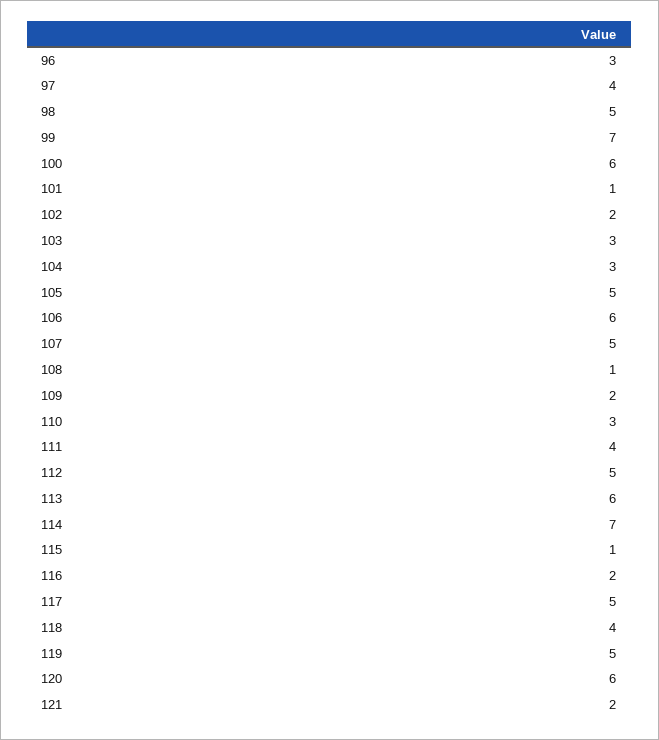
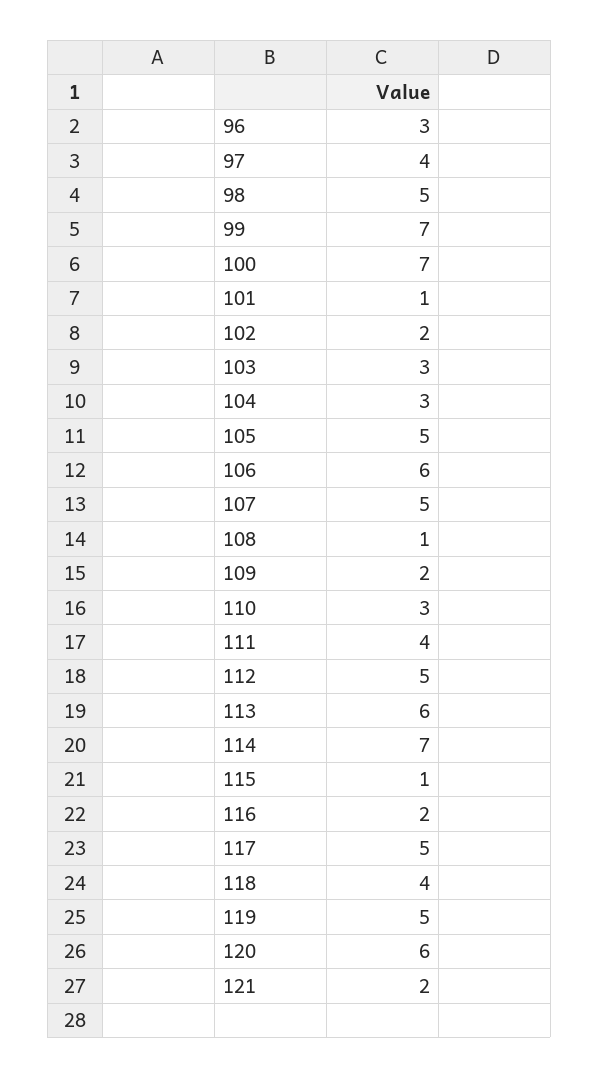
100: 6 -> 7

